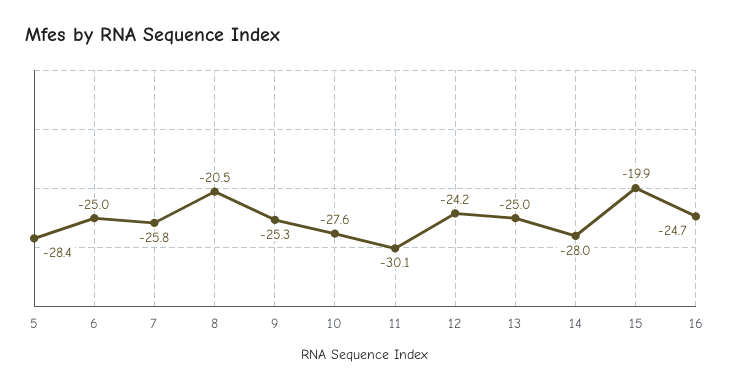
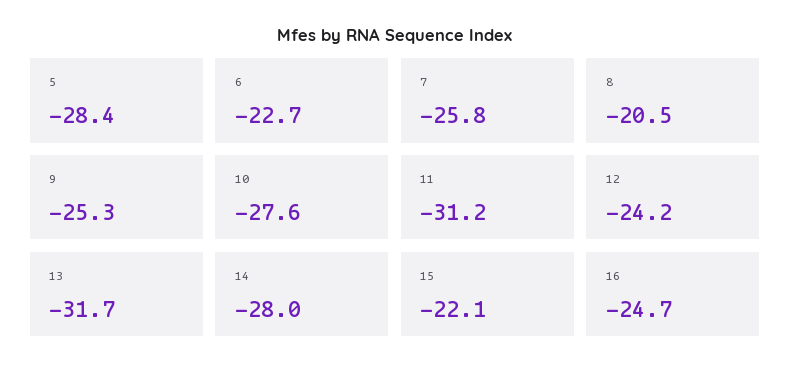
6: -25 -> -22.7
11: -30.1 -> -31.2
13: -25 -> -31.7
15: -19.9 -> -22.1

